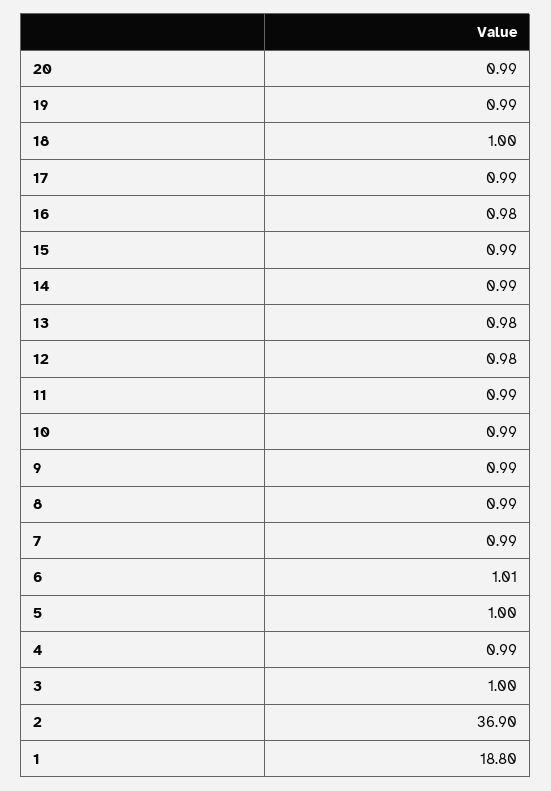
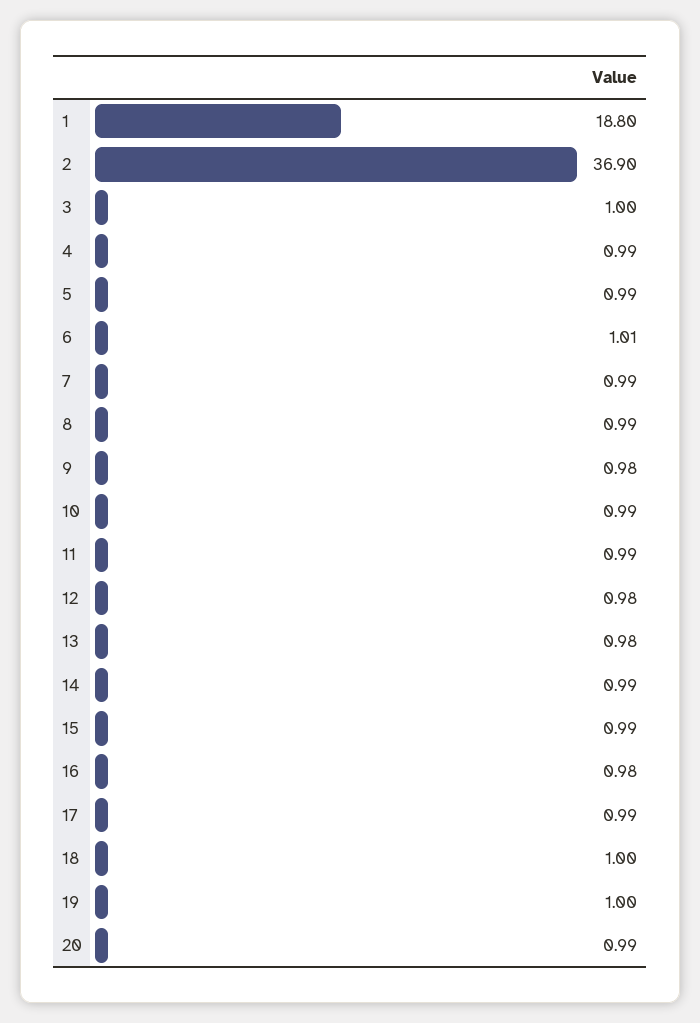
19: 0.99 -> 1
9: 0.99 -> 0.98
5: 1 -> 0.99

